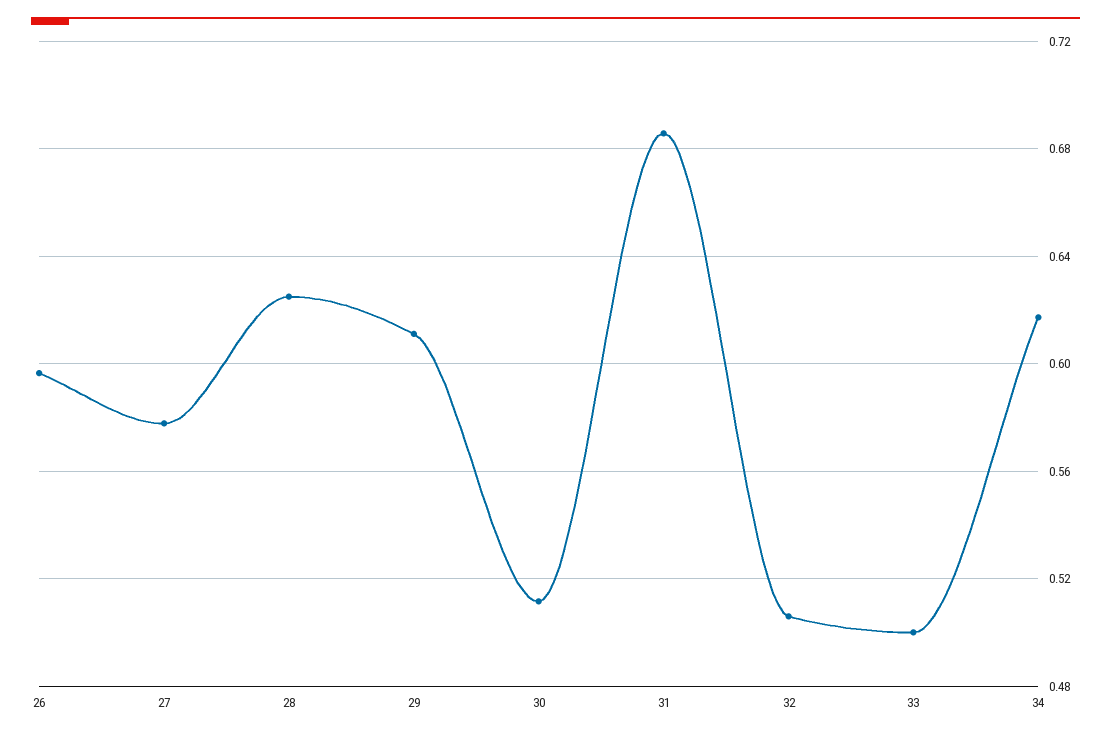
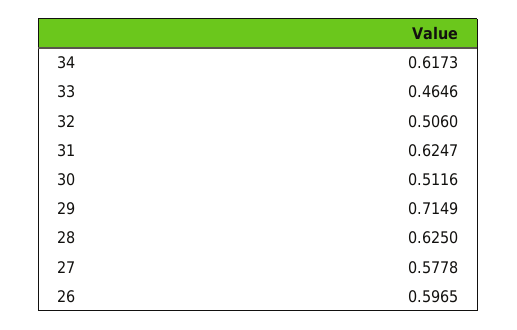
29: 0.61 -> 0.7149
31: 0.685 -> 0.6247
33: 0.5 -> 0.4646

